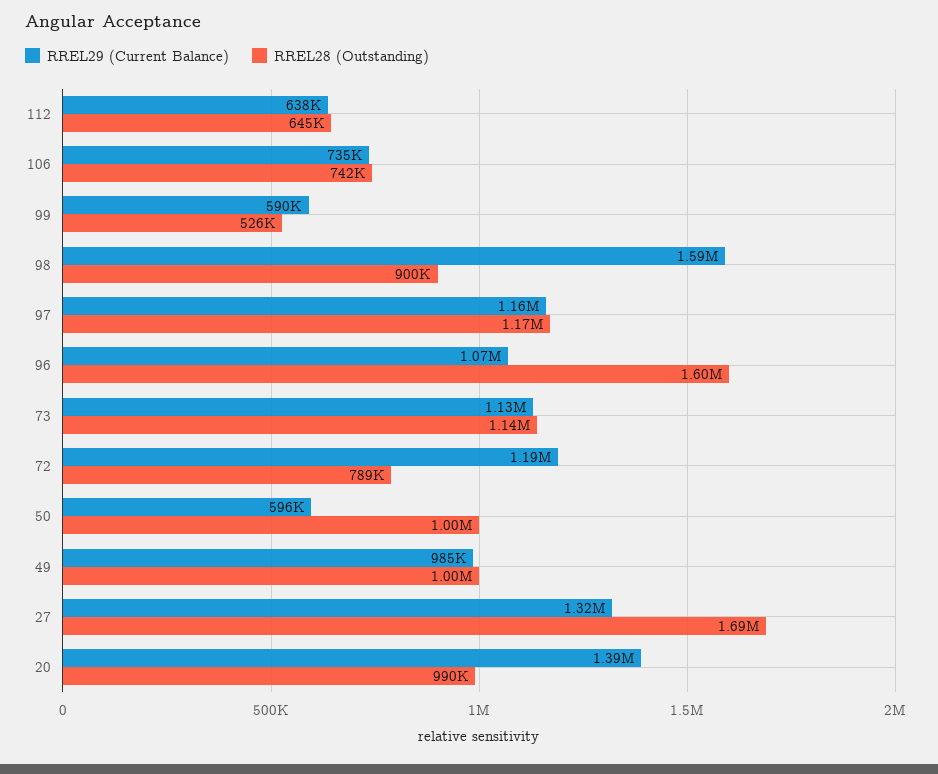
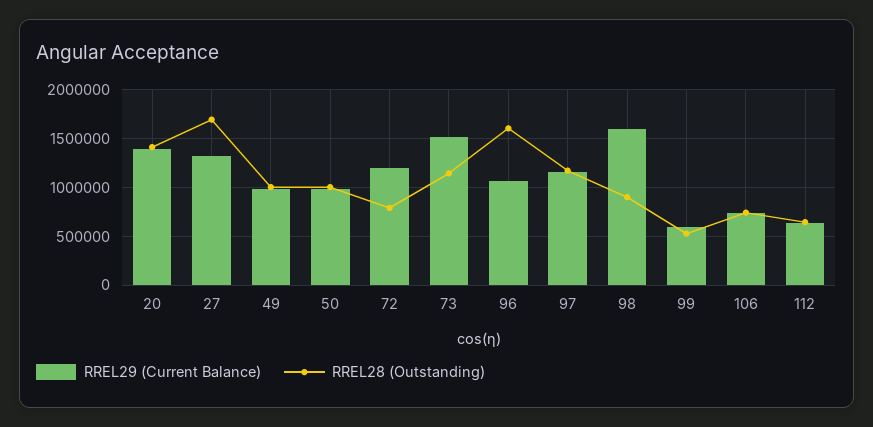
RREL29 (Current Balance), 73: 1130000 -> 1500000
RREL29 (Current Balance), 50: 596000 -> 1000000
RREL28 (Outstanding), 20: 990000 -> 1400000

